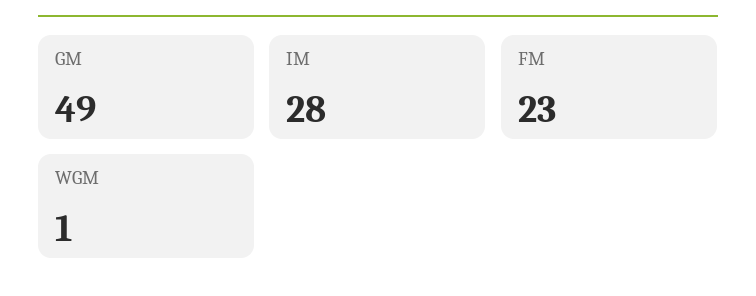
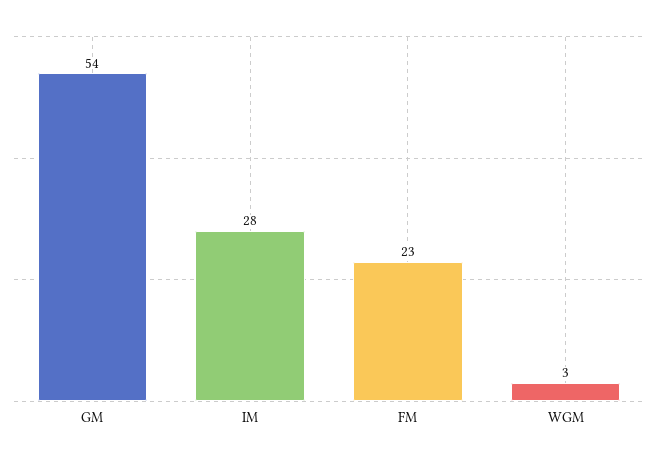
GM: 49 -> 54
WGM: 1 -> 3

